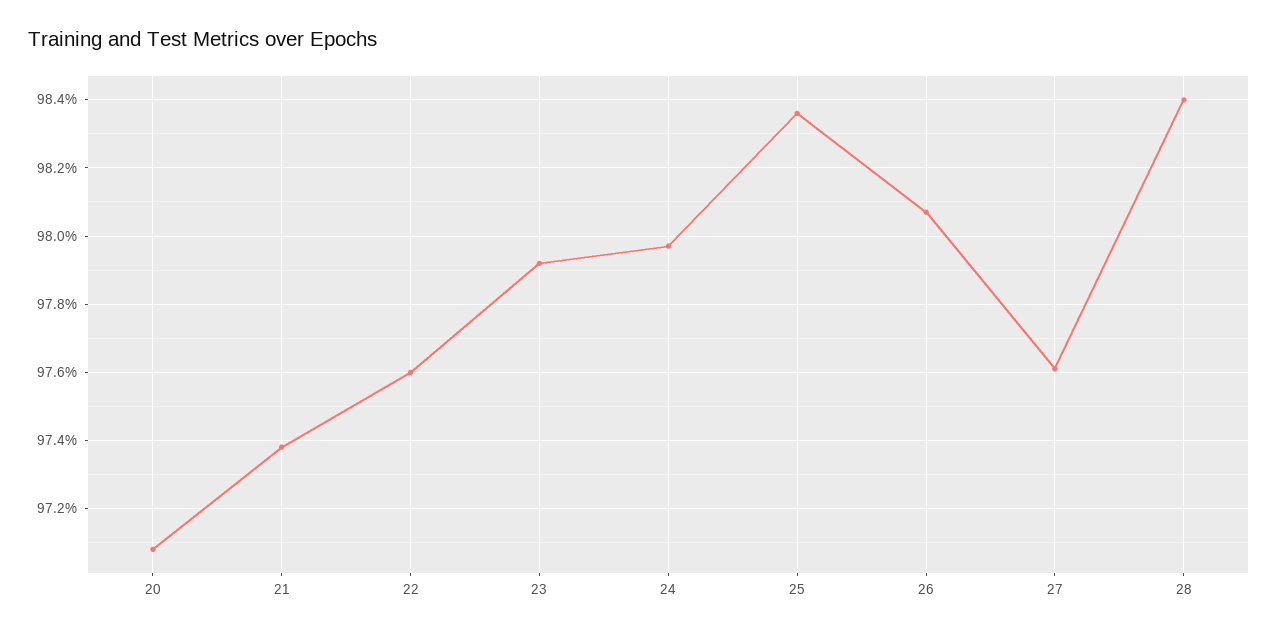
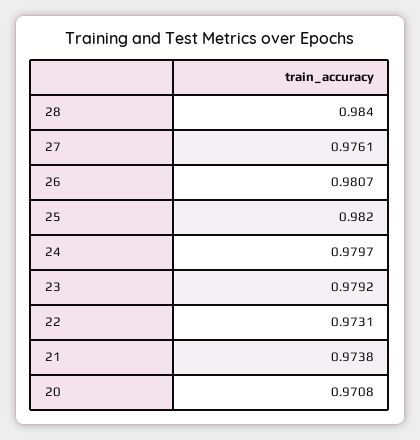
22: 0.976 -> 0.9731
25: 0.9835 -> 0.982

